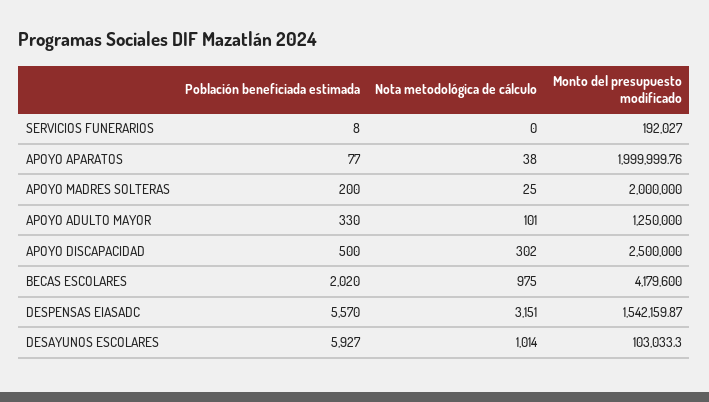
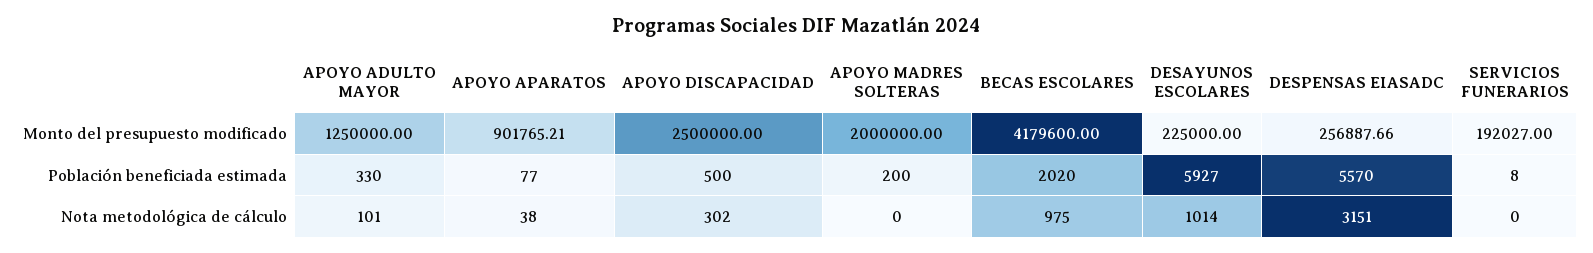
Monto del presupuesto modificado, APOYO APARATOS: 1999999.76 -> 901765.21
Nota metodológica de cálculo, APOYO MADRES SOLTERAS: 25 -> 0
Monto del presupuesto modificado, DESPENSAS EIASADC: 1542159.87 -> 256887.66
Monto del presupuesto modificado, DESAYUNOS ESCOLARES: 103033.3 -> 225000

